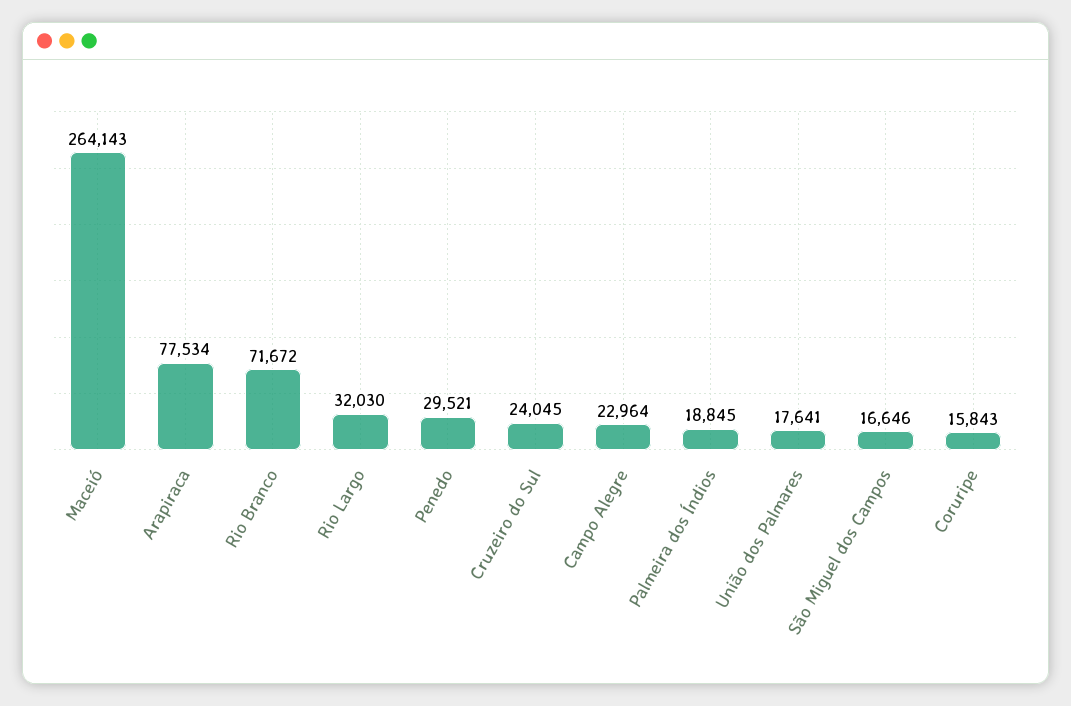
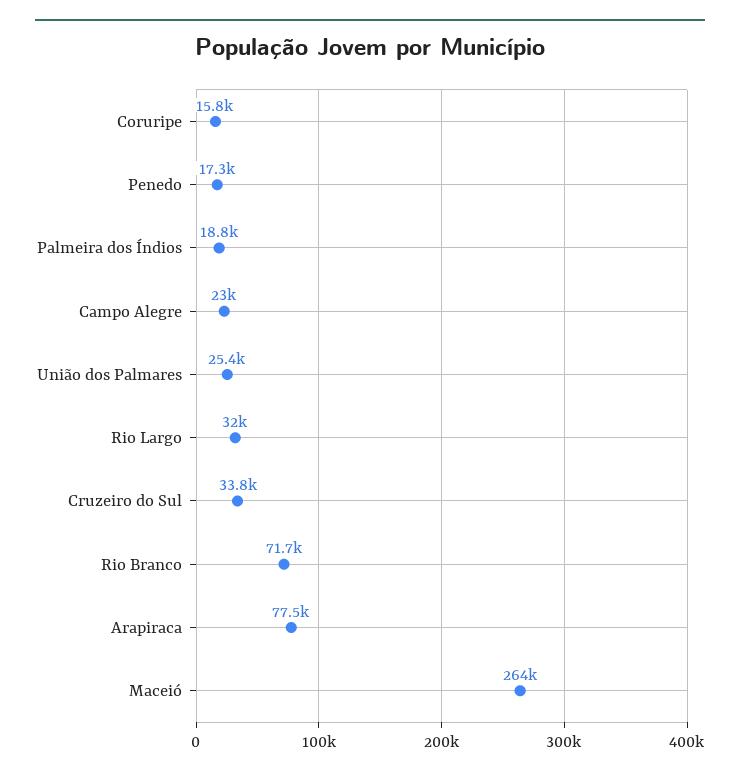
Penedo: 29521 -> 17300
Cruzeiro do Sul: 24045 -> 33800
União dos Palmares: 17641 -> 25400
São Miguel dos Campos: 16646 -> none

